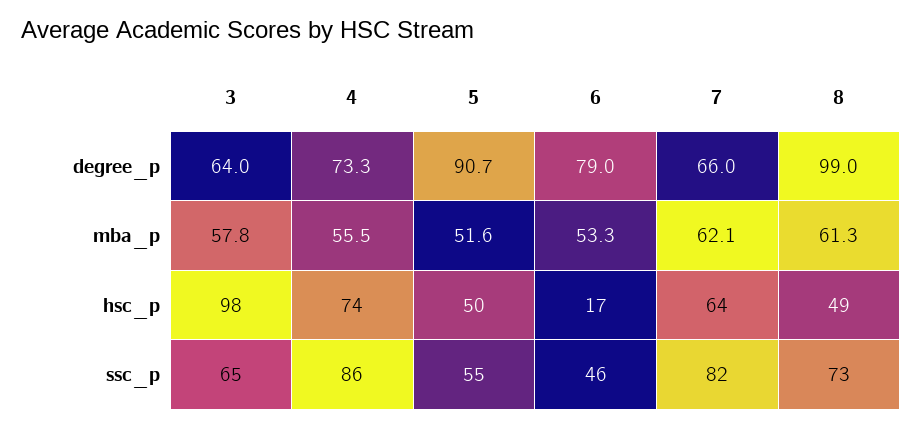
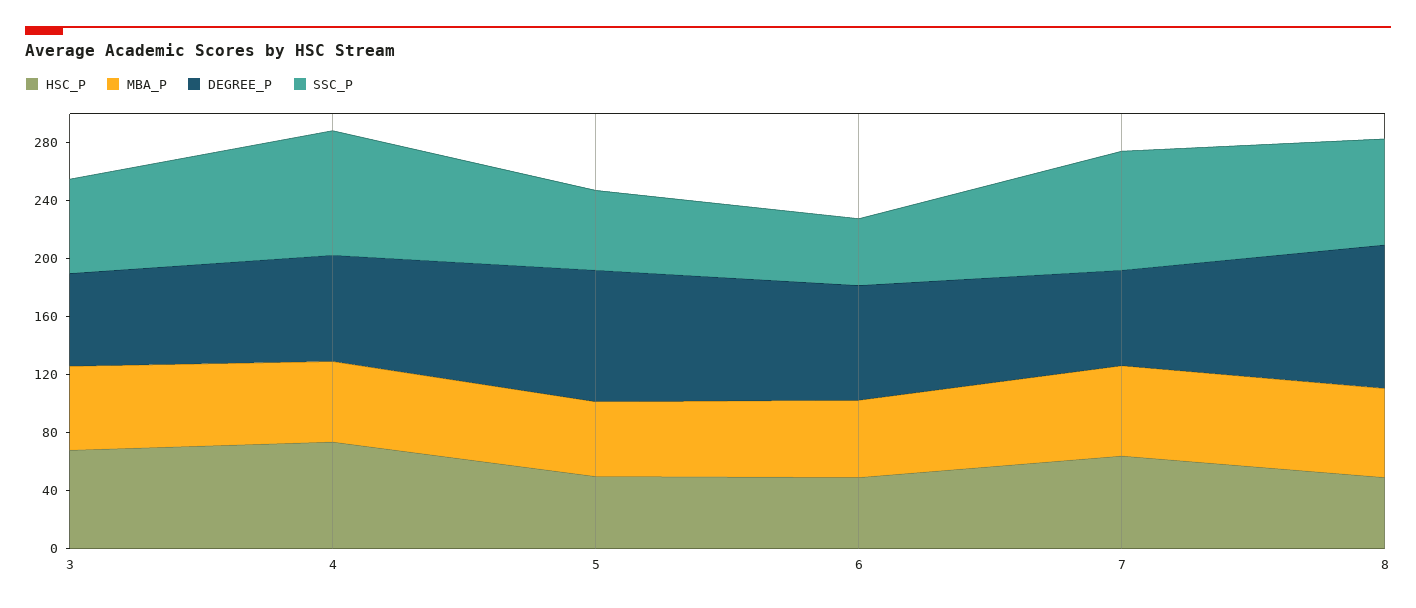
hsc_p, 3: 98 -> 70
hsc_p, 6: 17 -> 50

